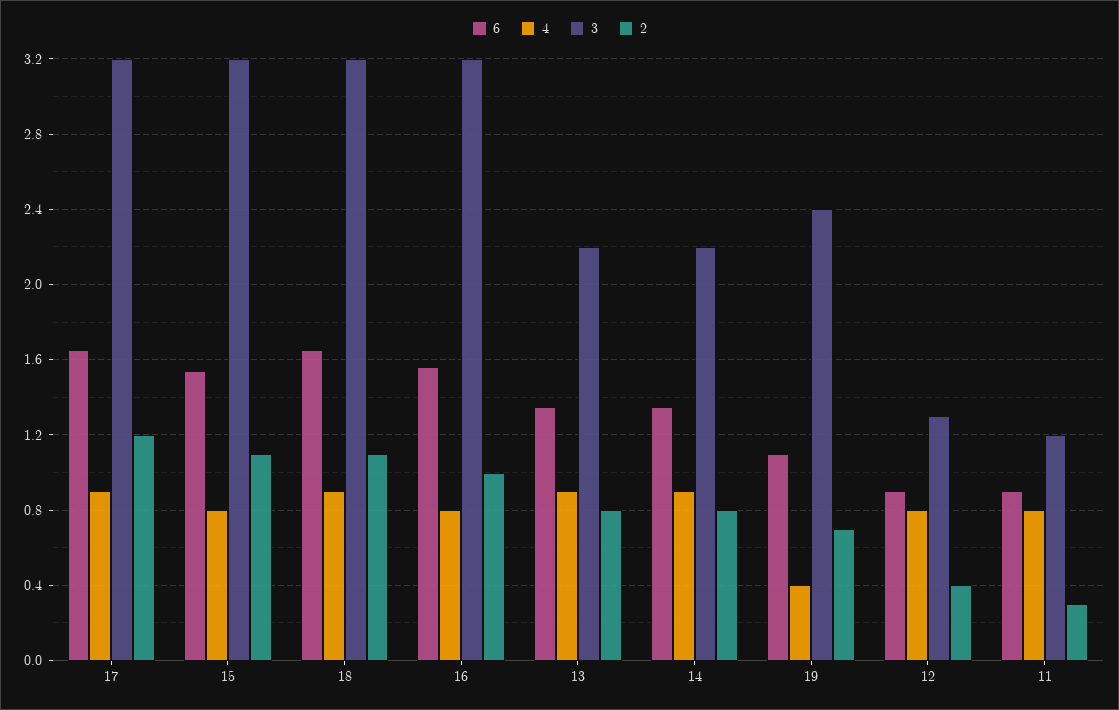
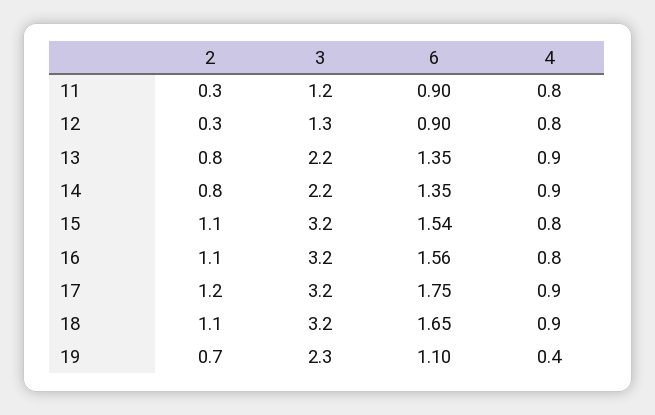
6, 17: 1.65 -> 1.75
2, 16: 1 -> 1.1
3, 19: 2.4 -> 2.3
2, 12: 0.4 -> 0.3

